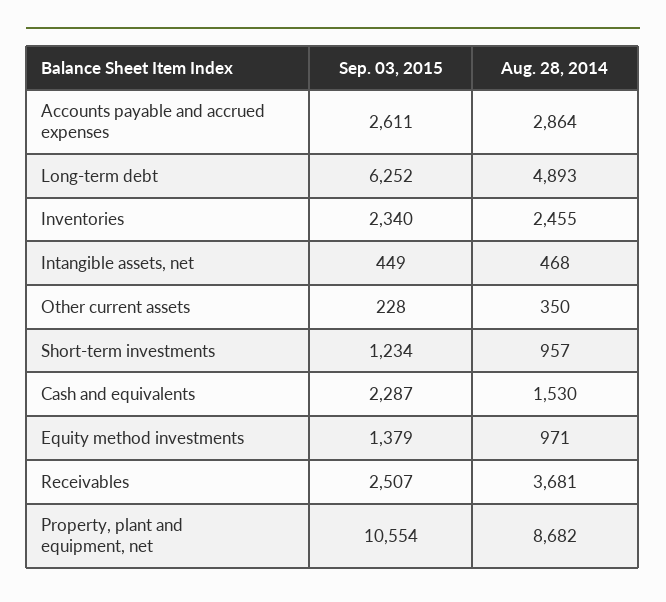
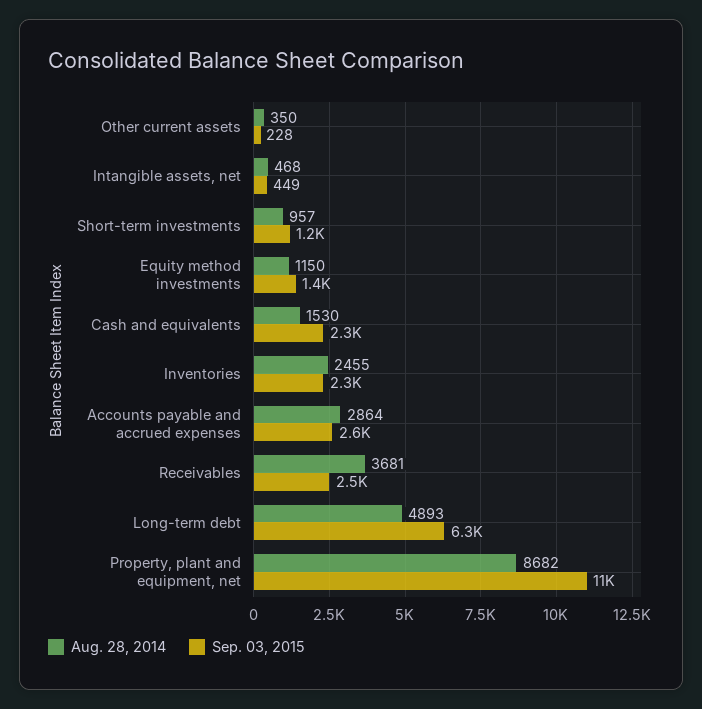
Aug. 28, 2014, Equity method investments: 971 -> 1150

